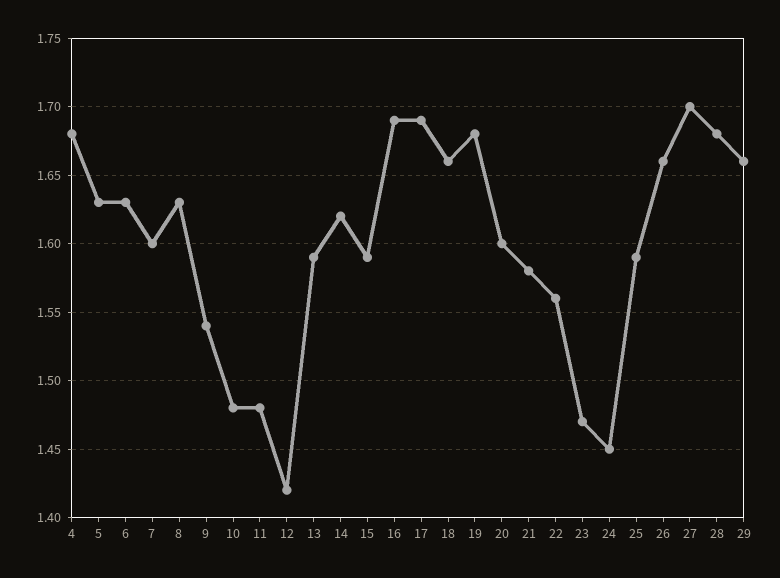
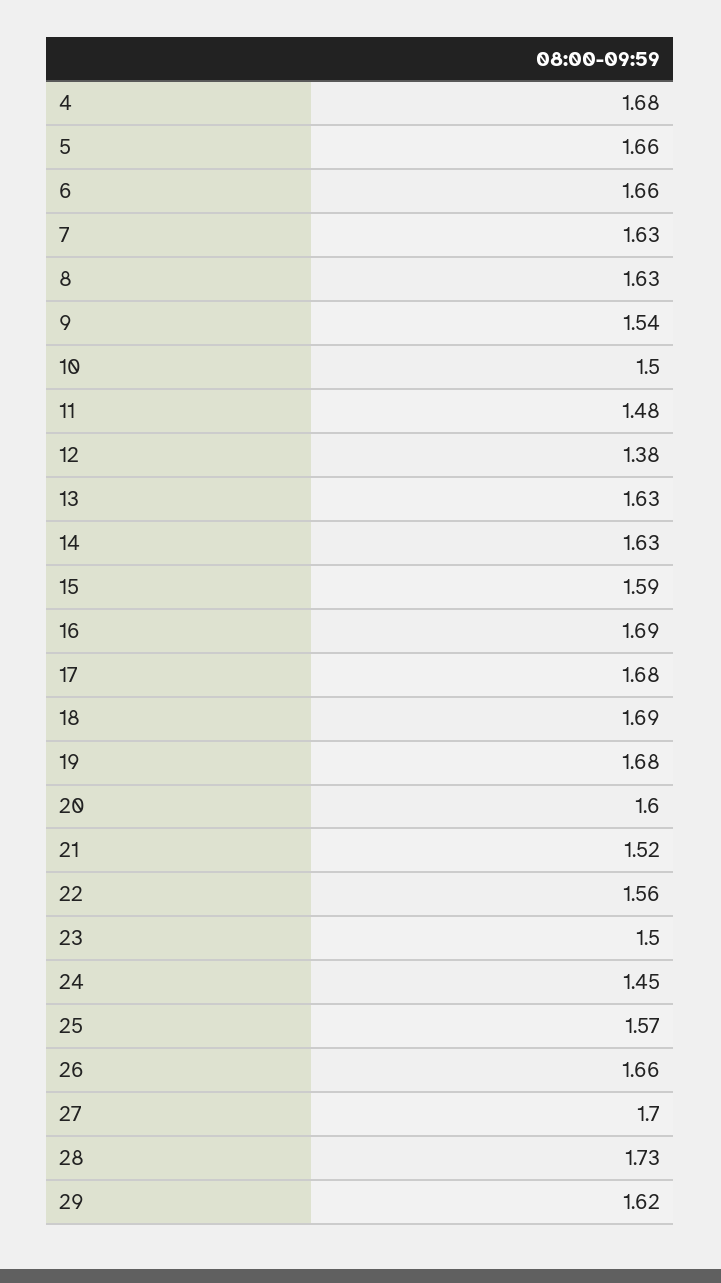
5: 1.63 -> 1.66
6: 1.63 -> 1.66
7: 1.6 -> 1.63
10: 1.48 -> 1.5
12: 1.42 -> 1.38
13: 1.59 -> 1.63
14: 1.62 -> 1.63
17: 1.69 -> 1.68
18: 1.66 -> 1.69
21: 1.58 -> 1.52
23: 1.47 -> 1.5
25: 1.59 -> 1.57
28: 1.68 -> 1.73
29: 1.66 -> 1.62

